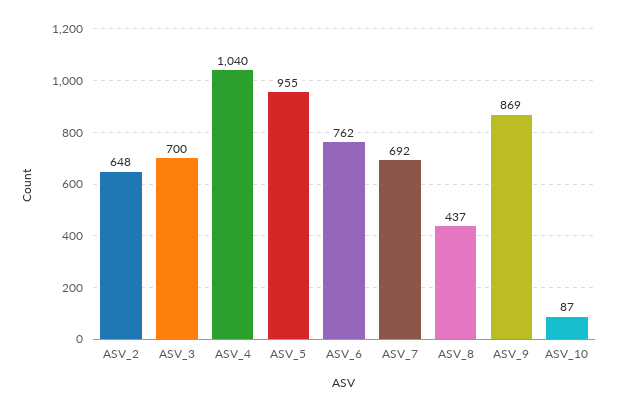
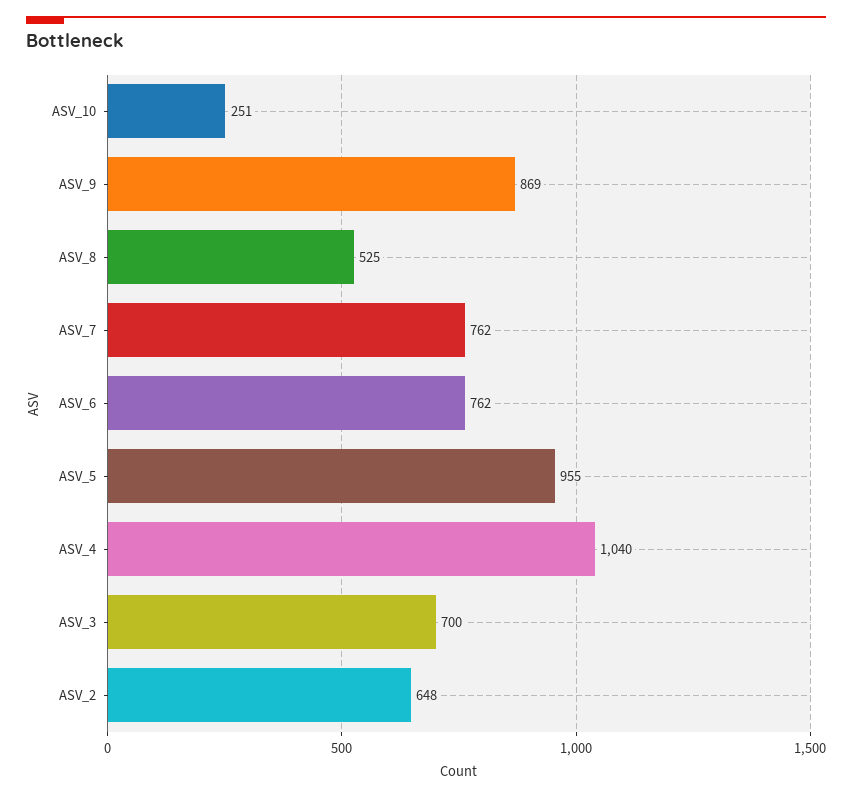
ASV_7: 692 -> 762
ASV_8: 437 -> 525
ASV_10: 87 -> 251

